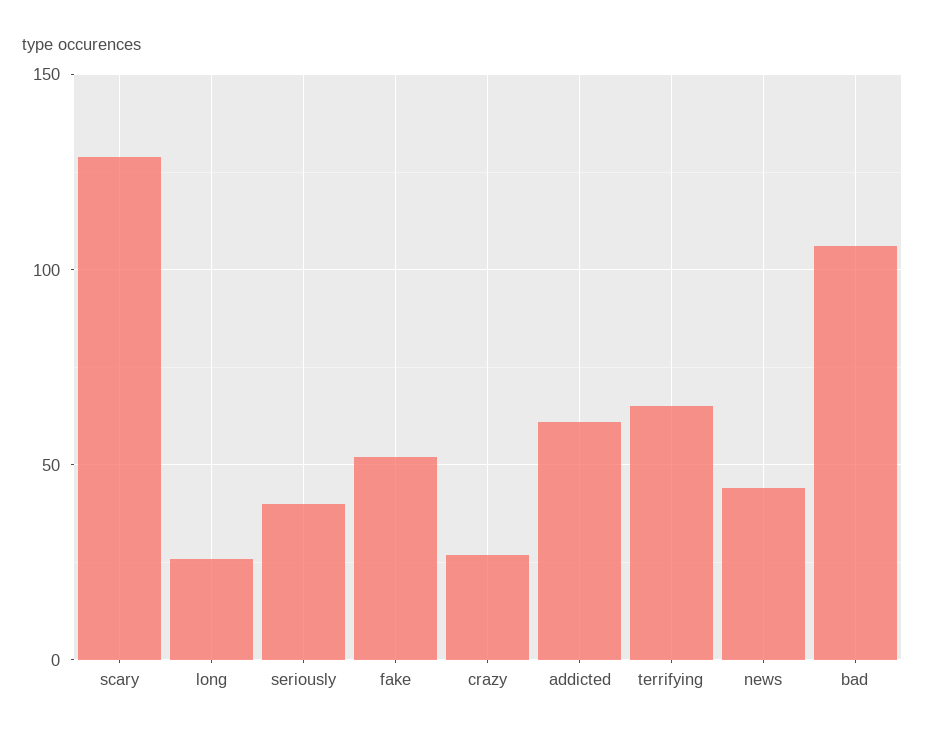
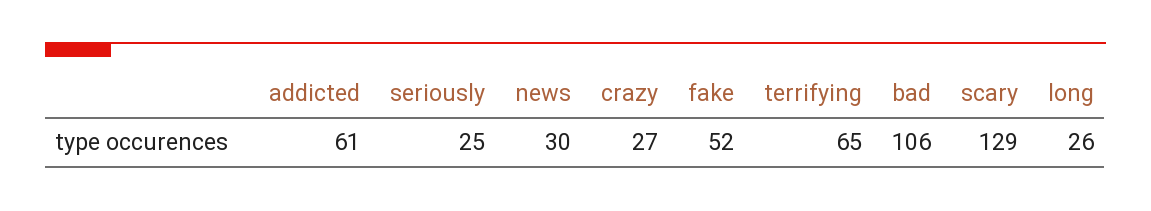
seriously: 40 -> 25
news: 45 -> 30

